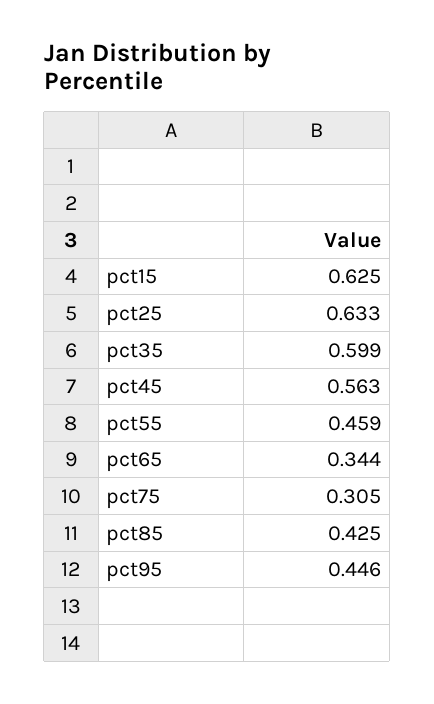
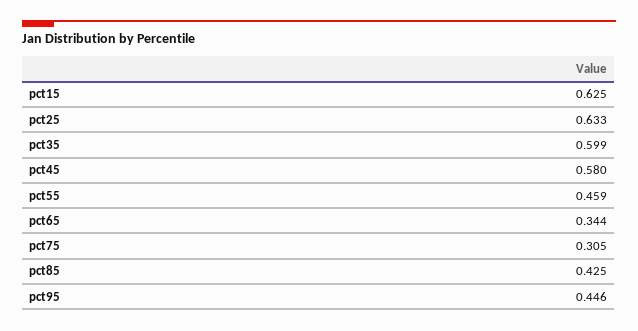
pct45: 0.563 -> 0.58

